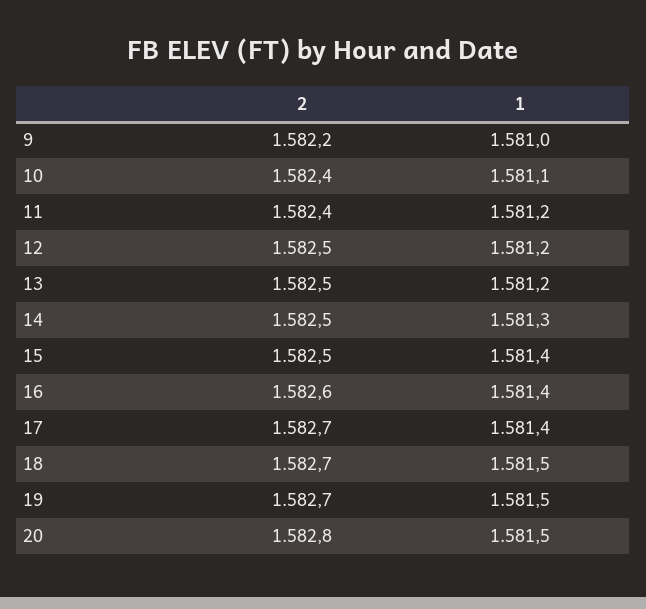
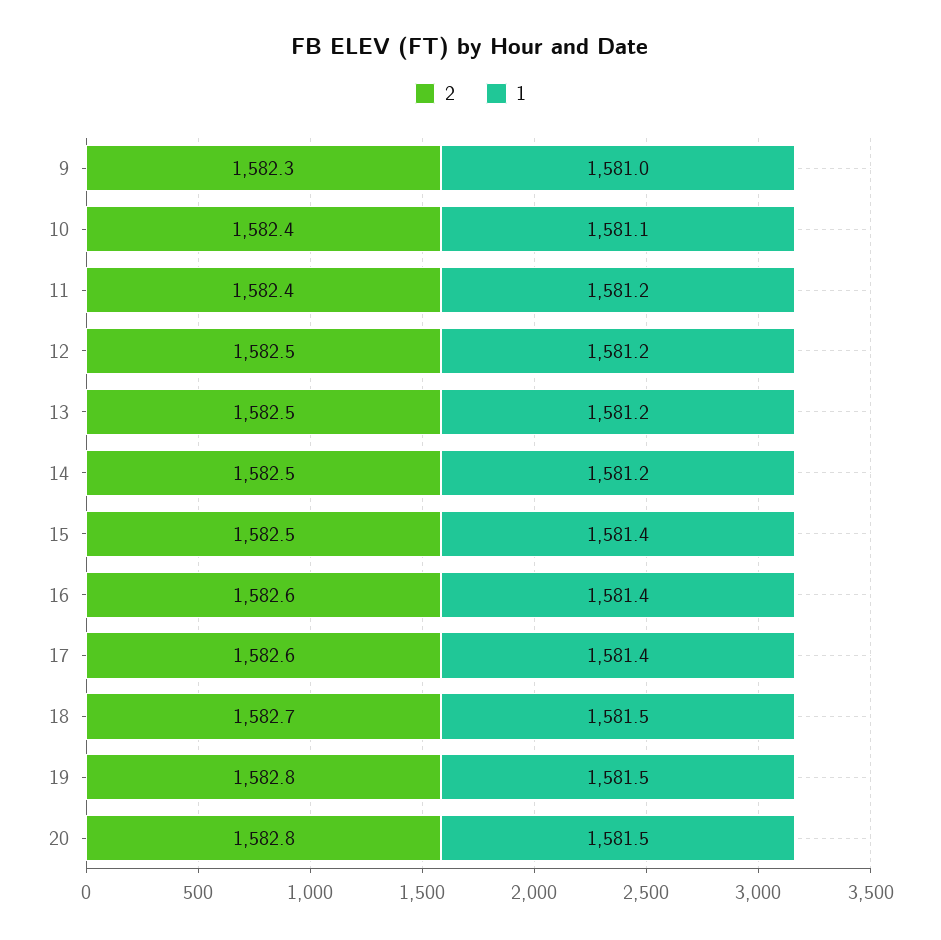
2, 9: 1582.2 -> 1582.3
1, 14: 1581.3 -> 1581.2
2, 17: 1582.7 -> 1582.6
2, 19: 1582.7 -> 1582.8

